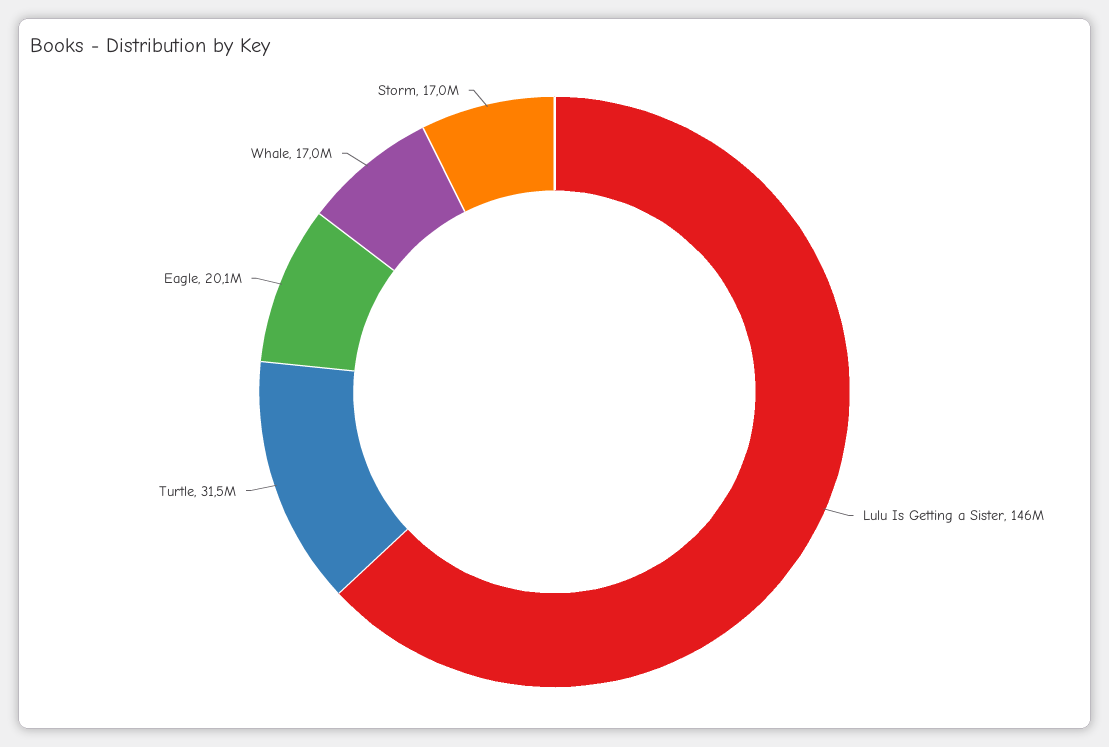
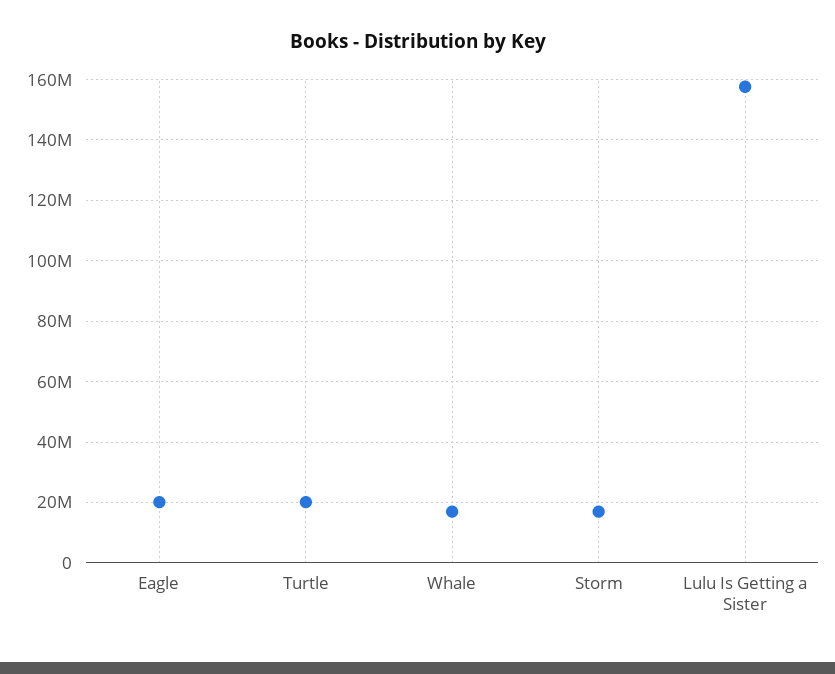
Lulu Is Getting a Sister: 146000000 -> 158000000
Turtle: 31500000 -> 20000000

